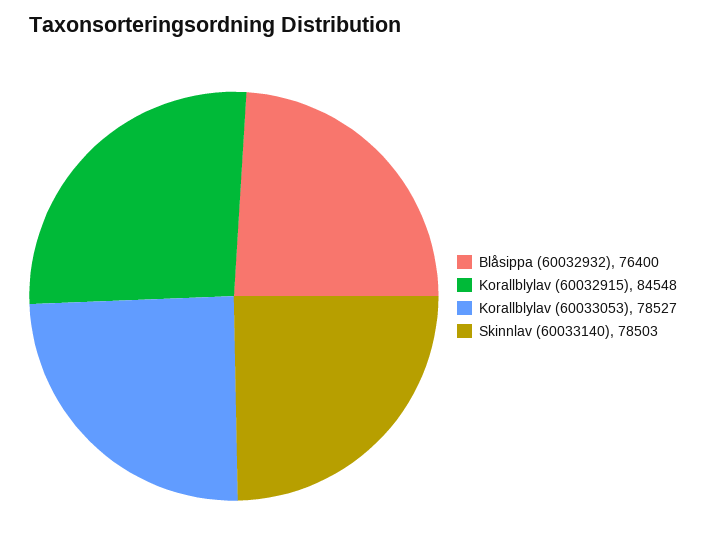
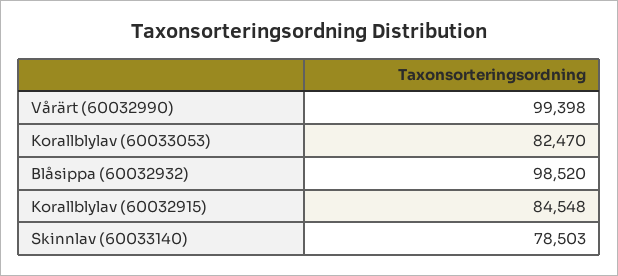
Blåsippa (60032932): 76400 -> 98520
Korallblylav (60033053): 78527 -> 82470
Vårärt (60032990): none -> 99398

